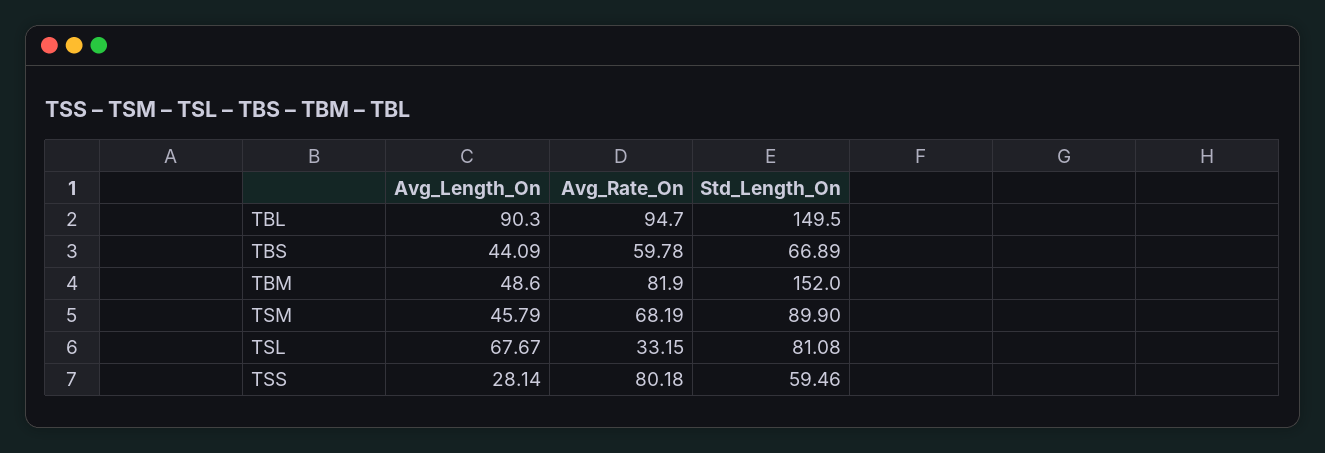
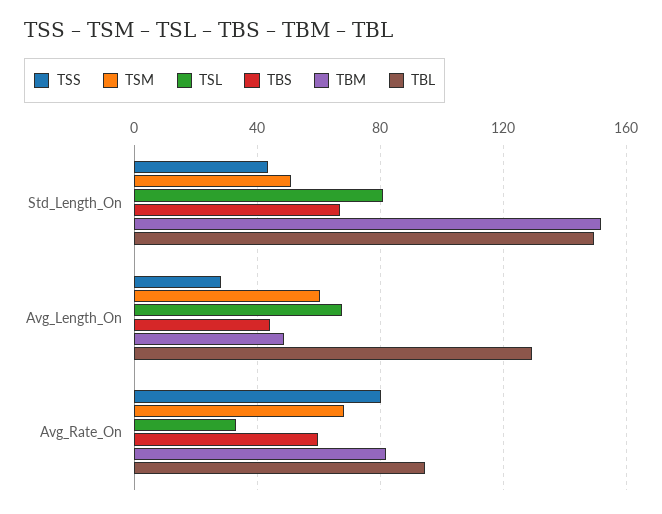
TBL, Avg_Length_On: 90.3 -> 130
TSM, Avg_Length_On: 45.79 -> 60
TSM, Std_Length_On: 89.9 -> 50
TSS, Std_Length_On: 59.46 -> 45

